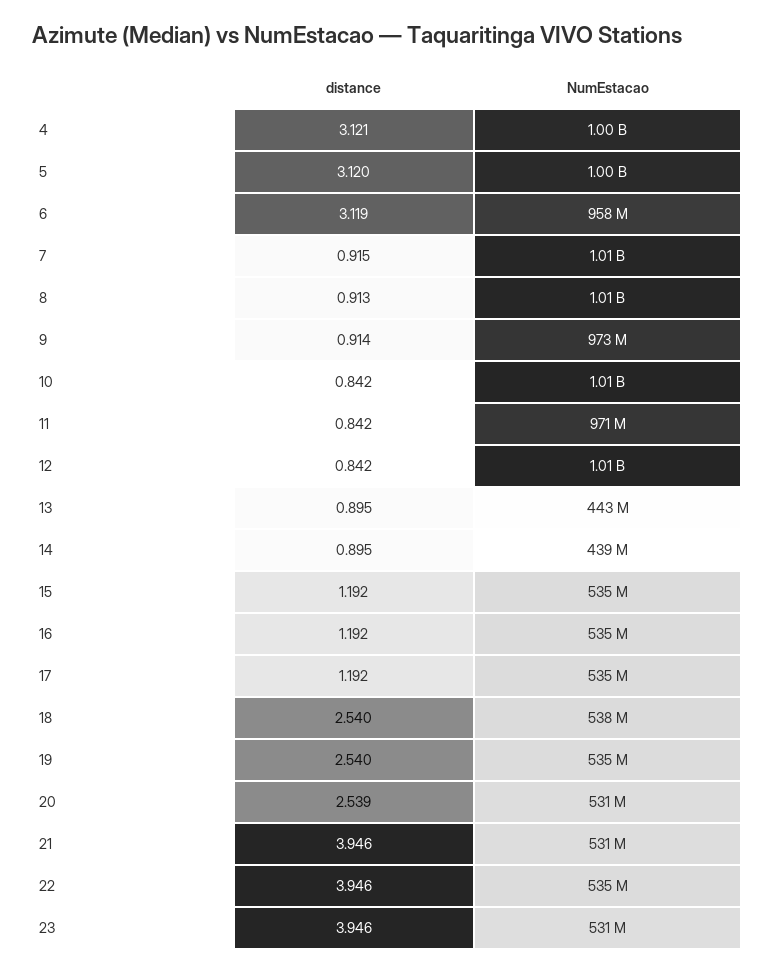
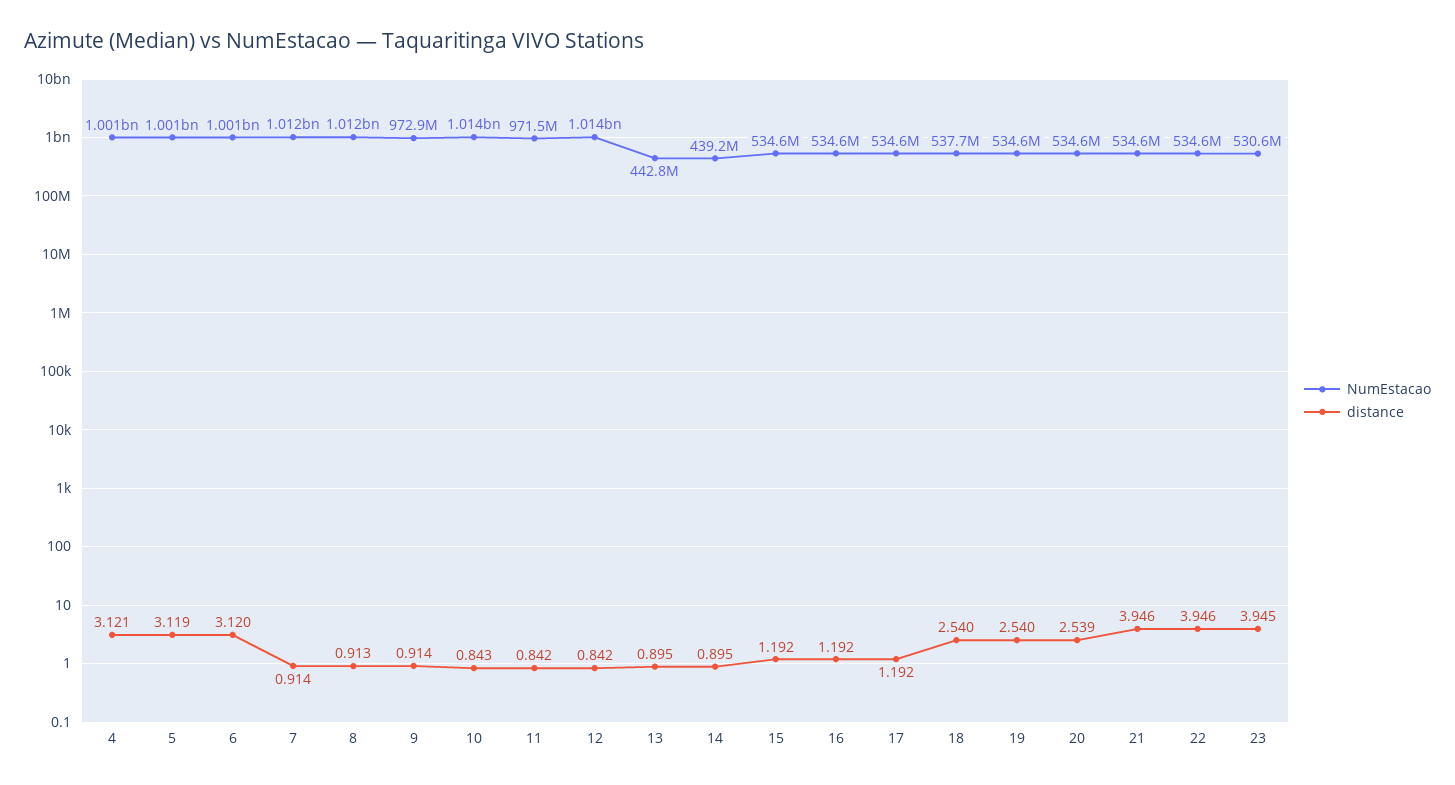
distance, 5: 3.12 -> 3.119
distance, 6: 3.119 -> 3.12
NumEstacao, 6: 958000000 -> 1001000000
distance, 7: 0.915 -> 0.914
distance, 10: 0.842 -> 0.843
NumEstacao, 20: 531000000 -> 534600000
NumEstacao, 21: 531000000 -> 534600000
distance, 23: 3.946 -> 3.945

